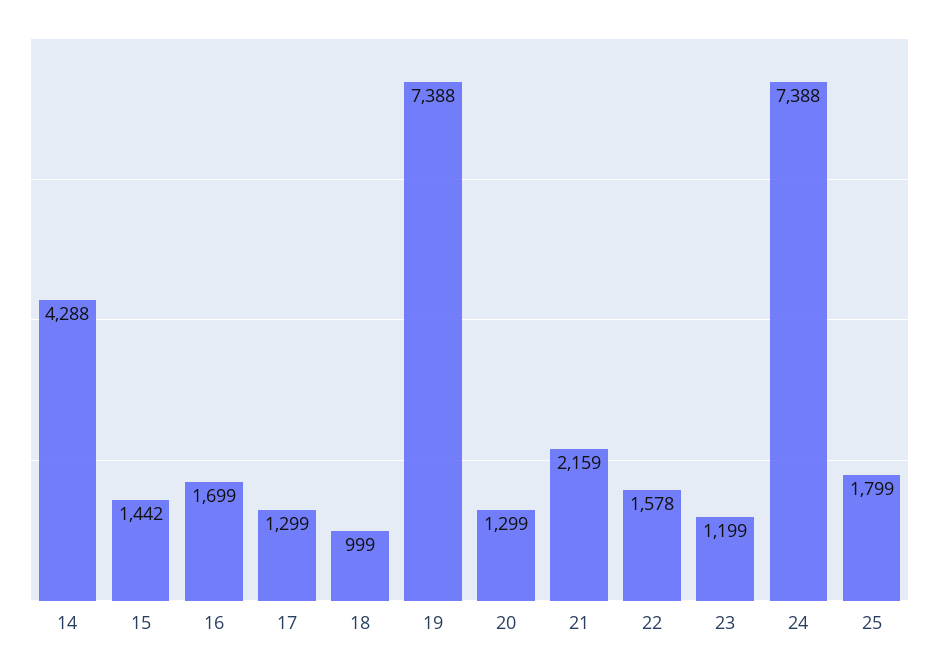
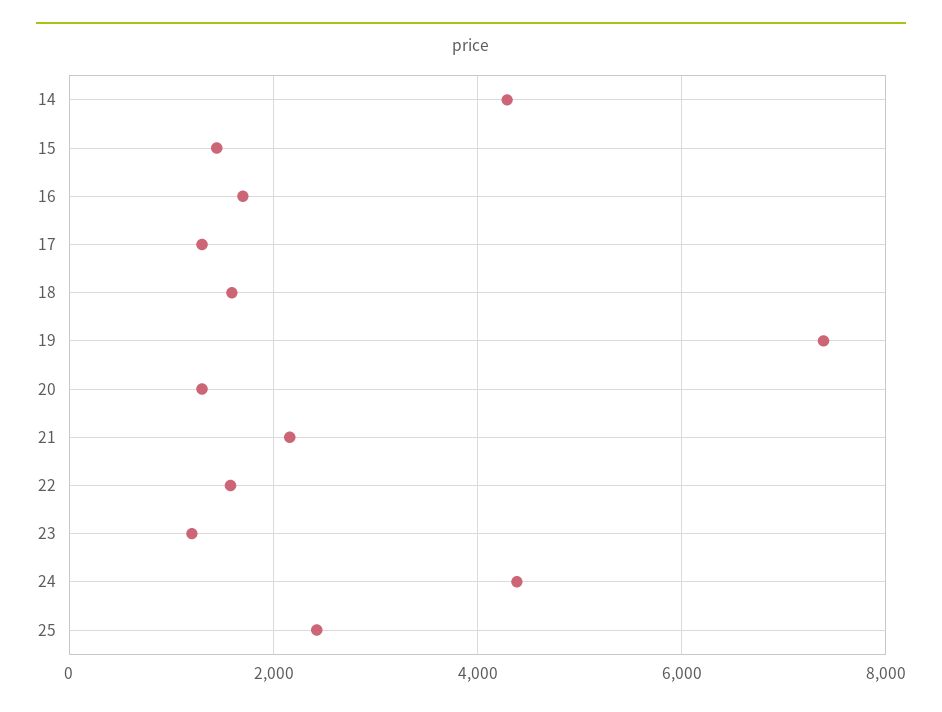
18: 999 -> 1600
24: 7388 -> 4400
25: 1799 -> 2400

